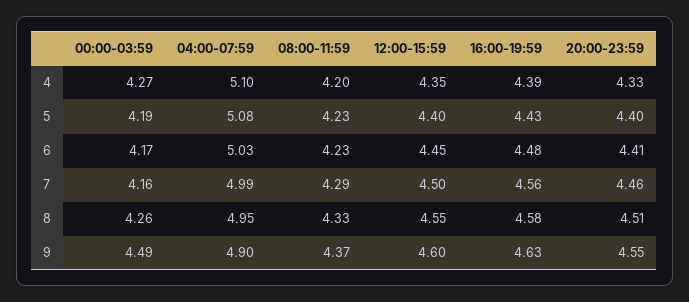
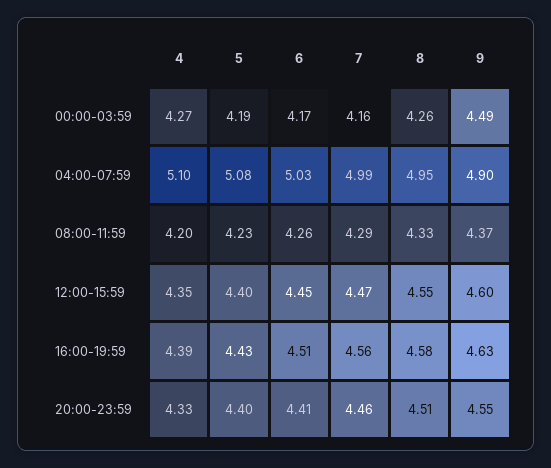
08:00-11:59, 6: 4.23 -> 4.26
16:00-19:59, 6: 4.48 -> 4.51
12:00-15:59, 7: 4.5 -> 4.47

